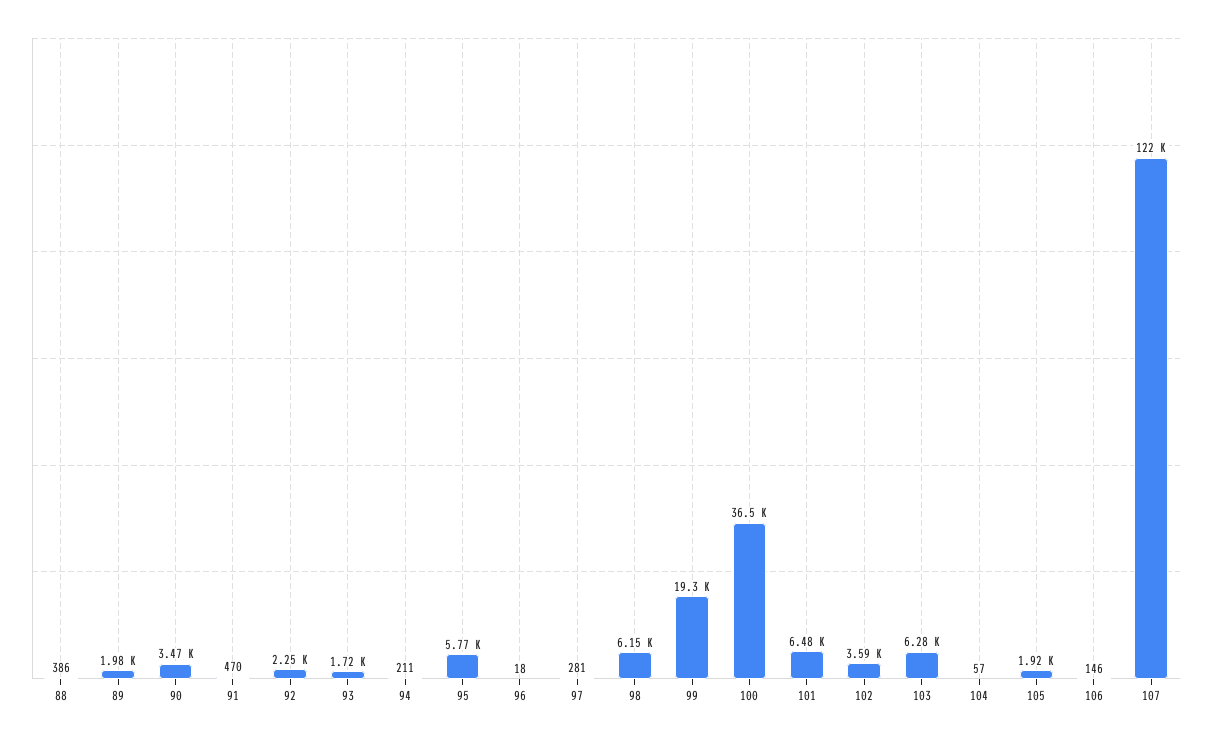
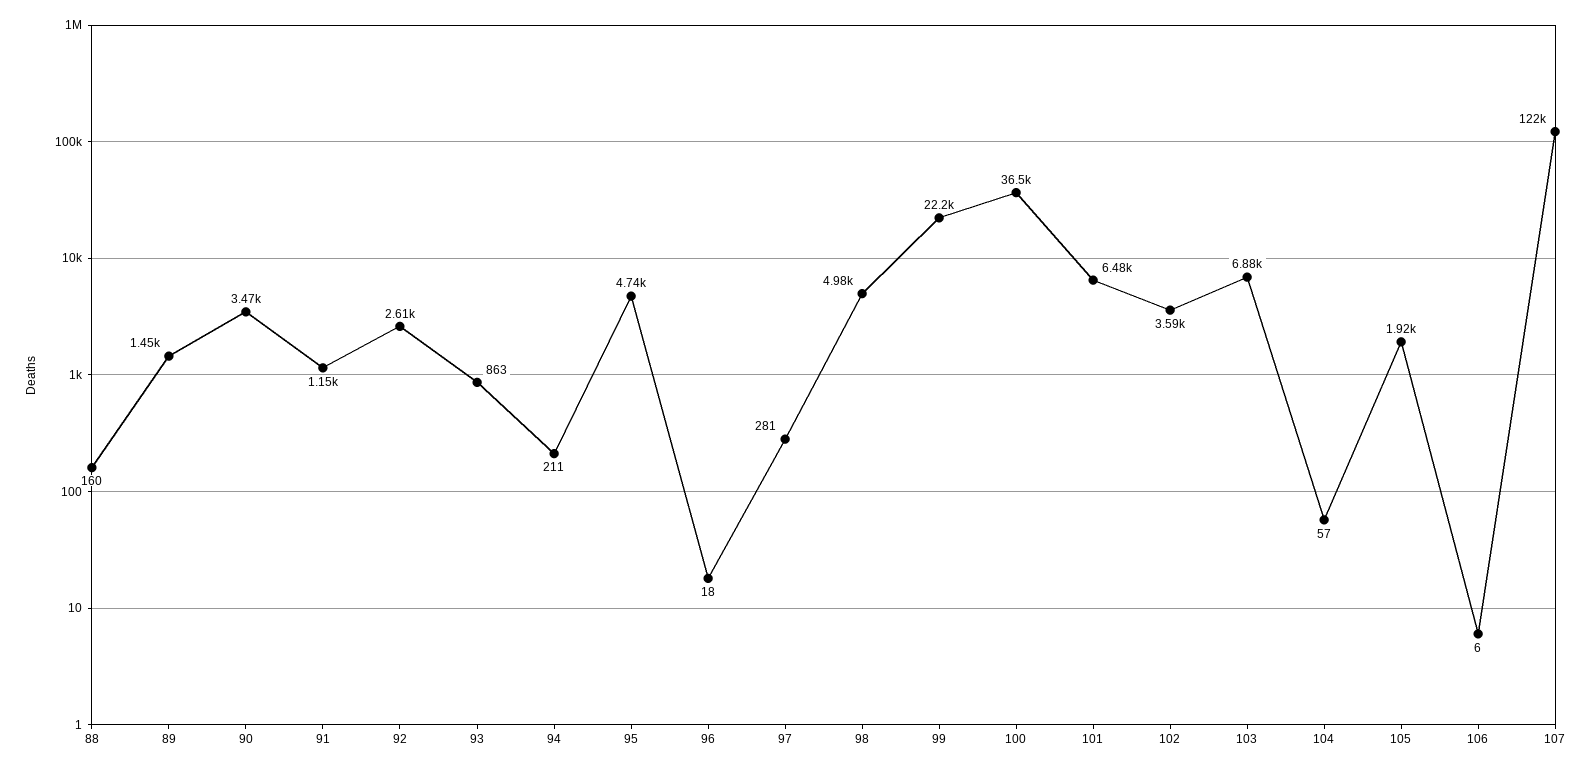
88: 386 -> 160
89: 1980 -> 1450
91: 470 -> 1150
92: 2250 -> 2610
93: 1720 -> 863
95: 5770 -> 4740
98: 6150 -> 4980
99: 19300 -> 22200
103: 6280 -> 6880
106: 146 -> 6

